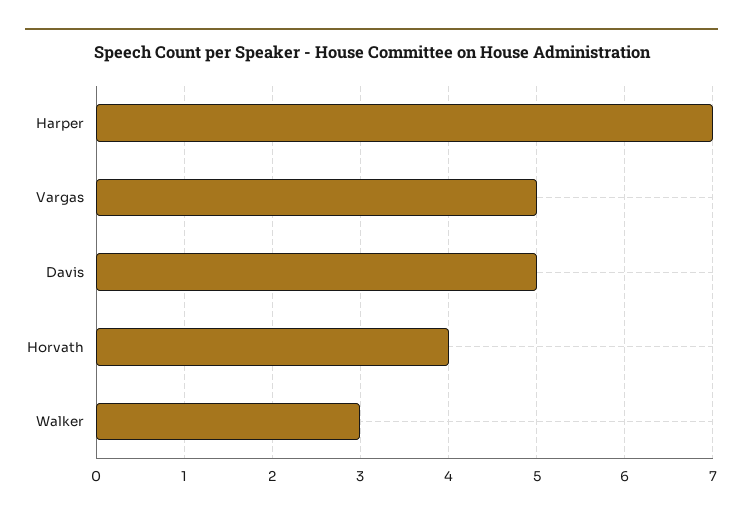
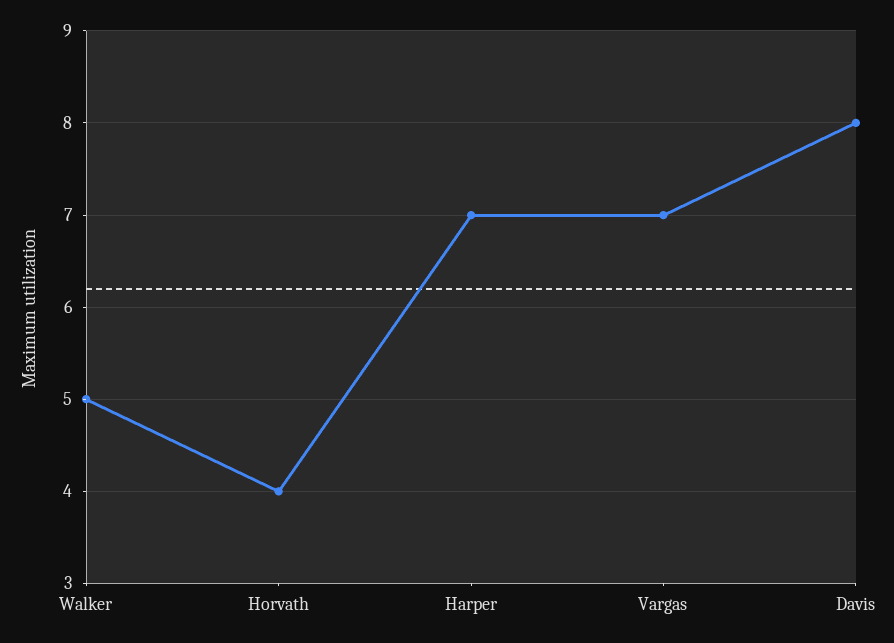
Vargas: 5 -> 7
Davis: 5 -> 8
Walker: 3 -> 5

